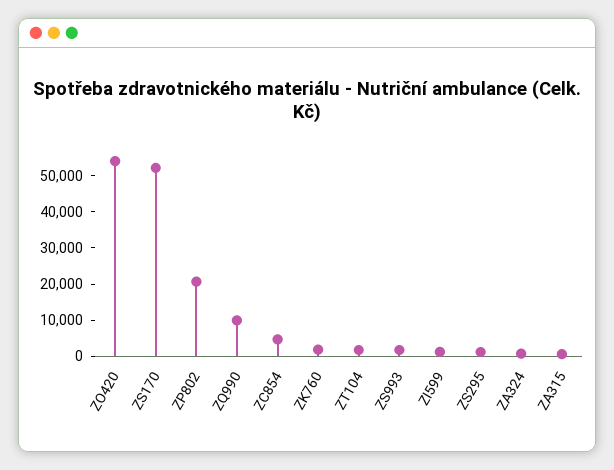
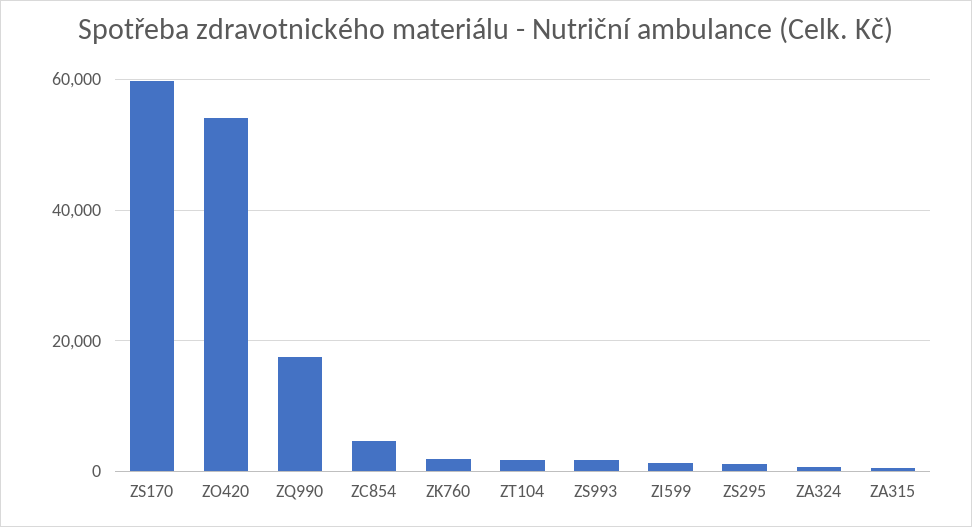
ZS170: 52500 -> 60000
ZP802: 20000 -> none
ZQ990: 10000 -> 18000

